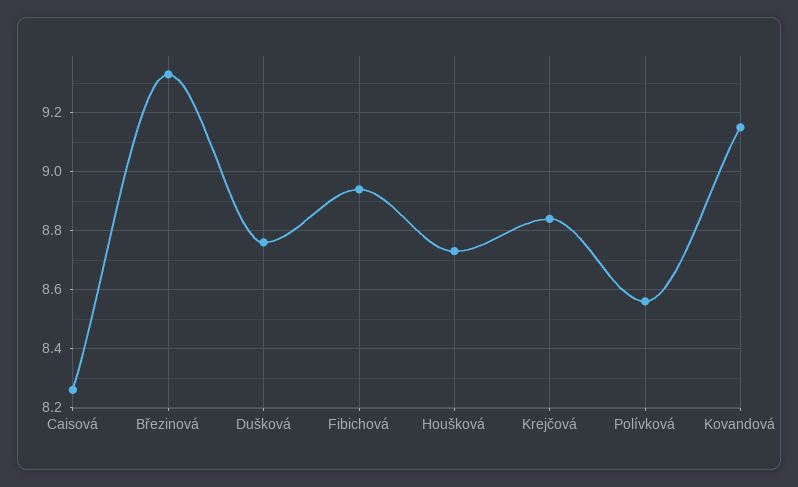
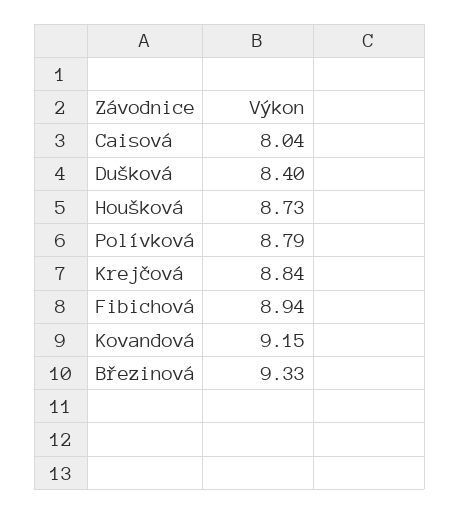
Caisová: 8.25 -> 8.04
Dušková: 8.75 -> 8.4
Polívková: 8.55 -> 8.79

